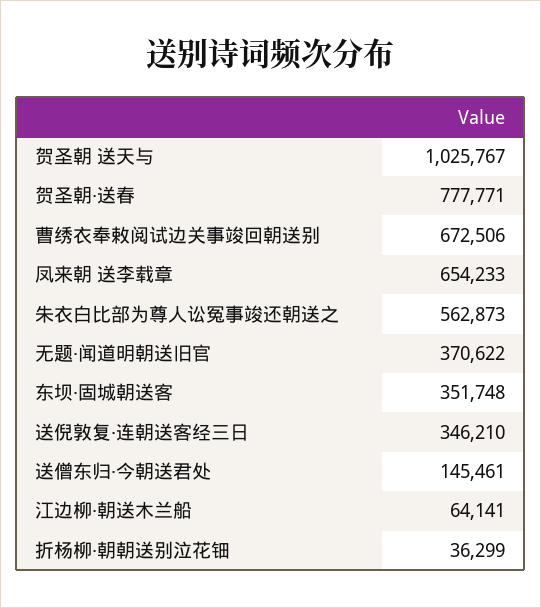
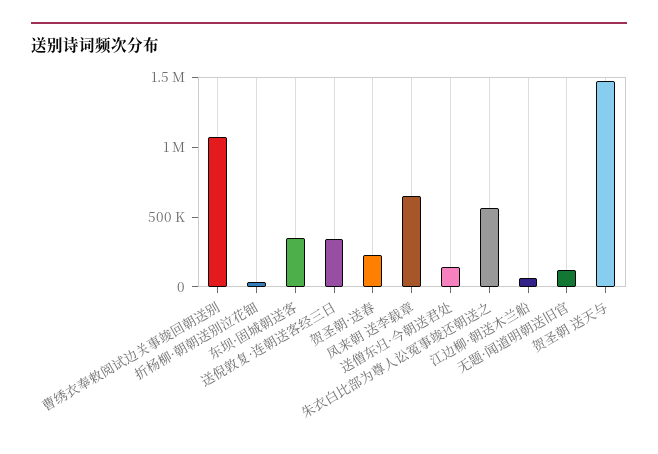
贺圣朝 送天与: 1025767 -> 1500000
贺圣朝·送春: 777771 -> 200000
曹绣衣奉敕阅试边关事竣回朝送别: 672506 -> 1100000
无题·闻道明朝送旧官: 370622 -> 100000

